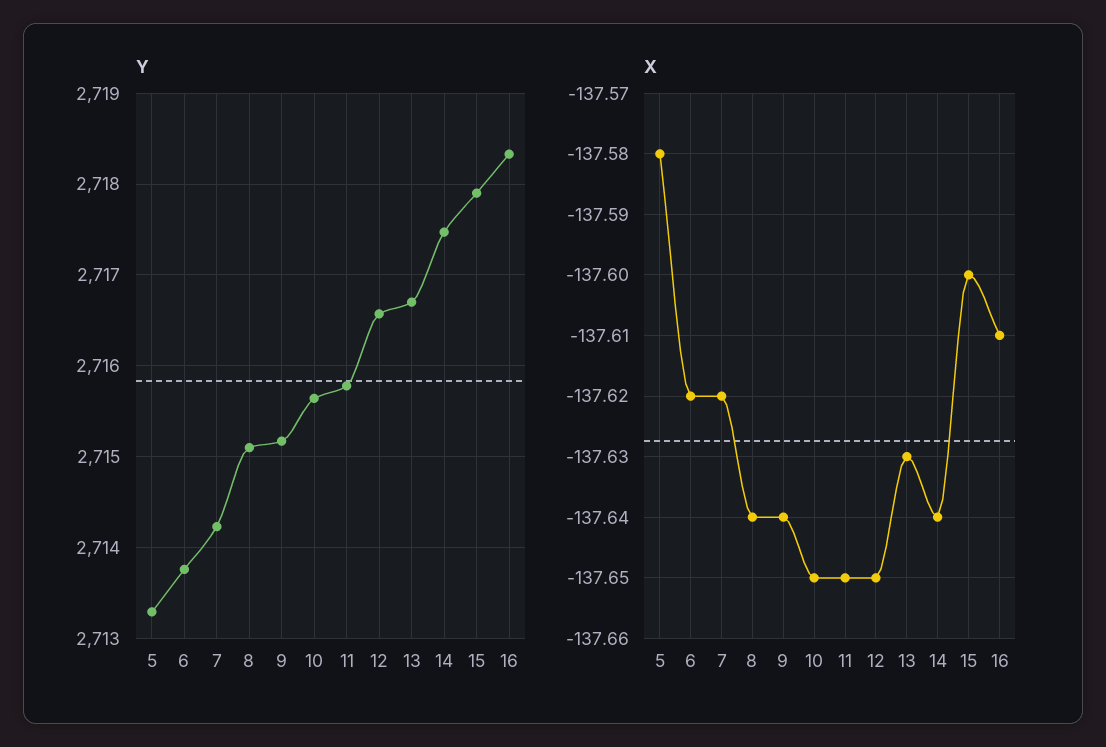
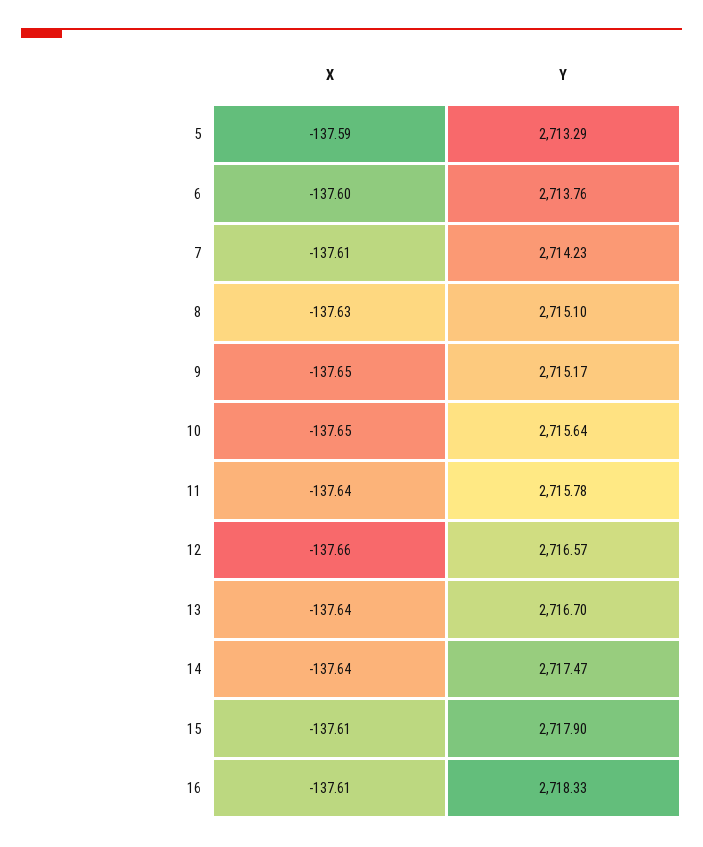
X, 5: -137.58 -> -137.59
X, 6: -137.62 -> -137.6
X, 7: -137.62 -> -137.61
X, 8: -137.64 -> -137.63
X, 9: -137.64 -> -137.65
X, 11: -137.65 -> -137.64
X, 12: -137.65 -> -137.66
X, 13: -137.63 -> -137.64
X, 15: -137.6 -> -137.61

